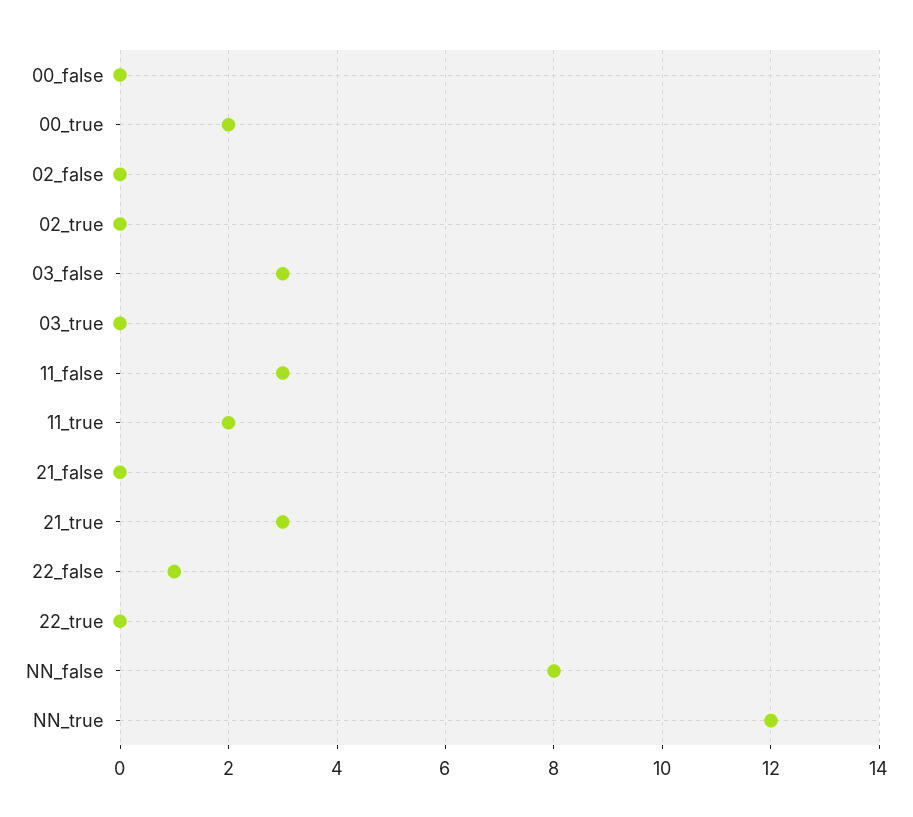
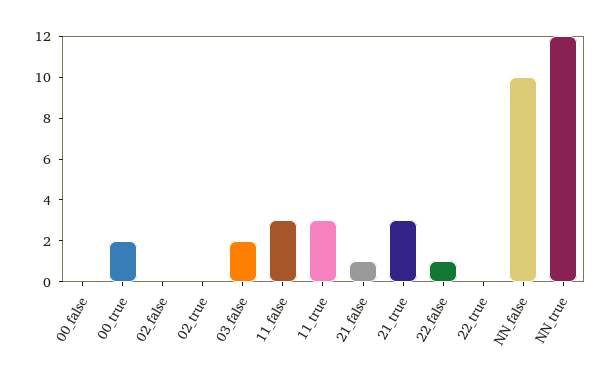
03_false: 3 -> 2
03_true: 0 -> none
11_true: 2 -> 3
21_false: 0 -> 1
NN_false: 8 -> 10

